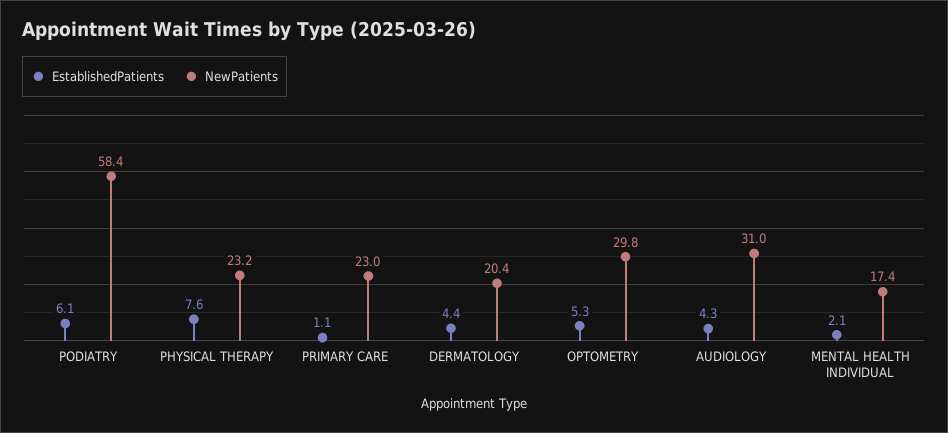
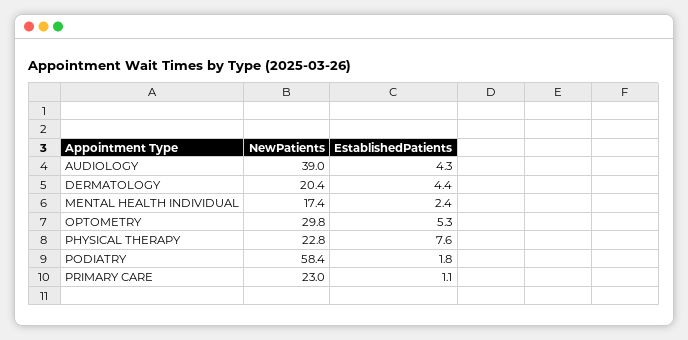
EstablishedPatients, PODIATRY: 6.1 -> 1.8
NewPatients, PHYSICAL THERAPY: 23.2 -> 22.8
NewPatients, AUDIOLOGY: 31 -> 39
EstablishedPatients, MENTAL HEALTH INDIVIDUAL: 2.1 -> 2.4

